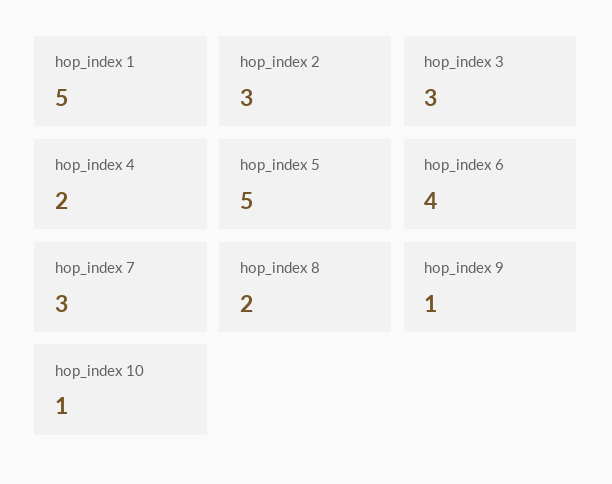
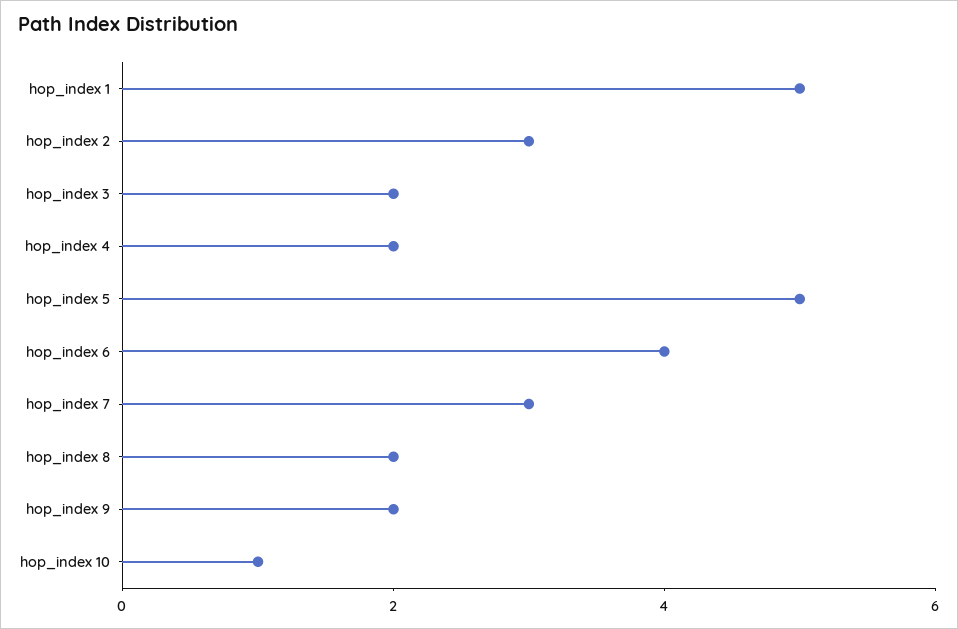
hop_index 3: 3 -> 2
hop_index 9: 1 -> 2

